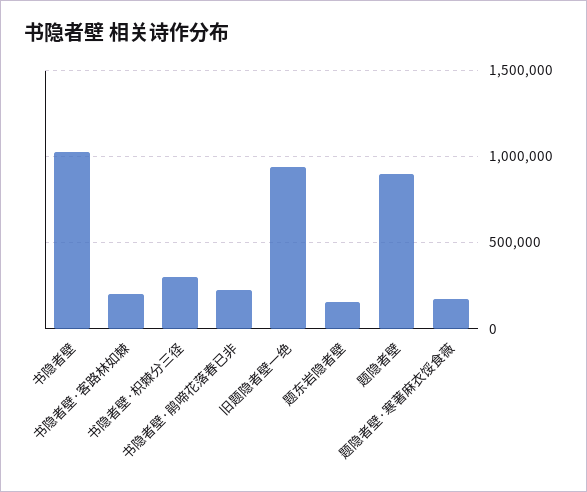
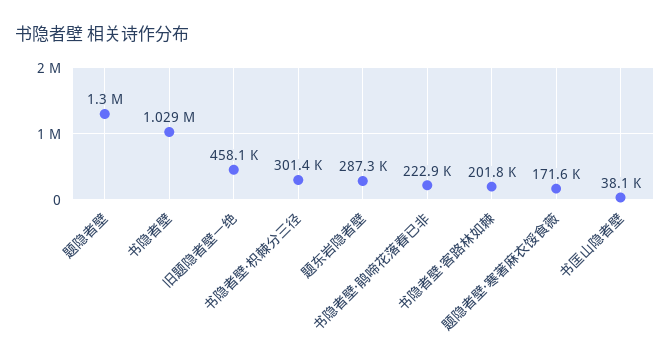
旧题隐者壁一绝: 950000 -> 458100
题东岩隐者壁: 150000 -> 287300
题隐者壁: 900000 -> 1300000
书匡山隐者壁: none -> 38100

